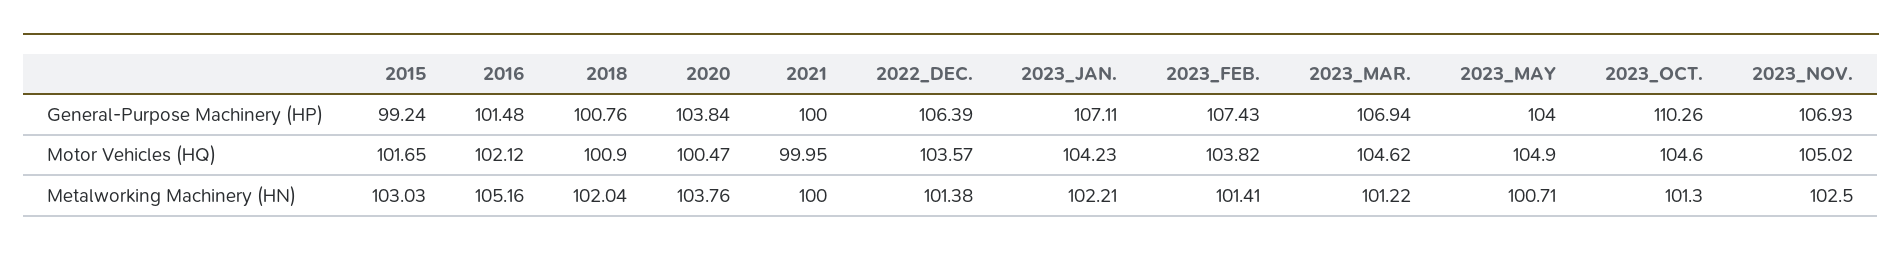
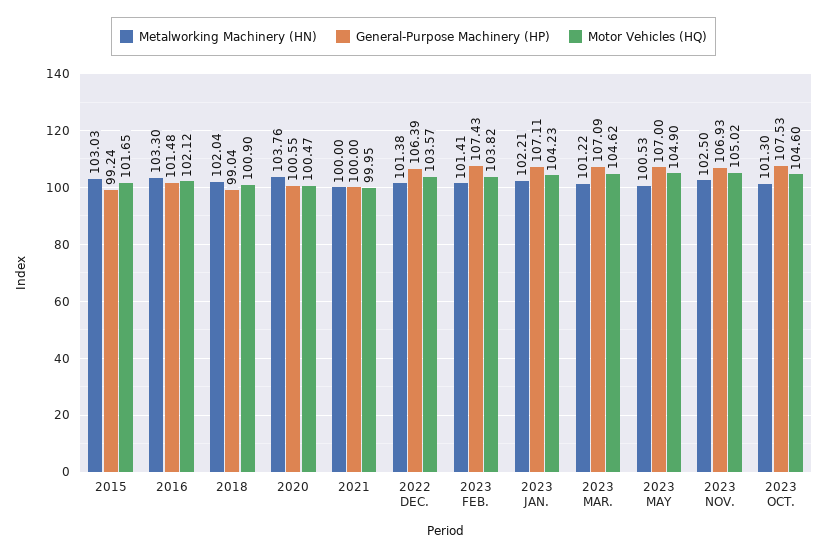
General-Purpose Machinery (HP), 2018: 100.76 -> 99.04
General-Purpose Machinery (HP), 2020: 103.84 -> 100.55
General-Purpose Machinery (HP), 2023_MAR.: 106.94 -> 107.09
General-Purpose Machinery (HP), 2023_MAY: 104 -> 107
General-Purpose Machinery (HP), 2023_OCT.: 110.26 -> 107.53
Metalworking Machinery (HN), 2016: 105.16 -> 103.3
Metalworking Machinery (HN), 2023_MAY: 100.71 -> 100.53

